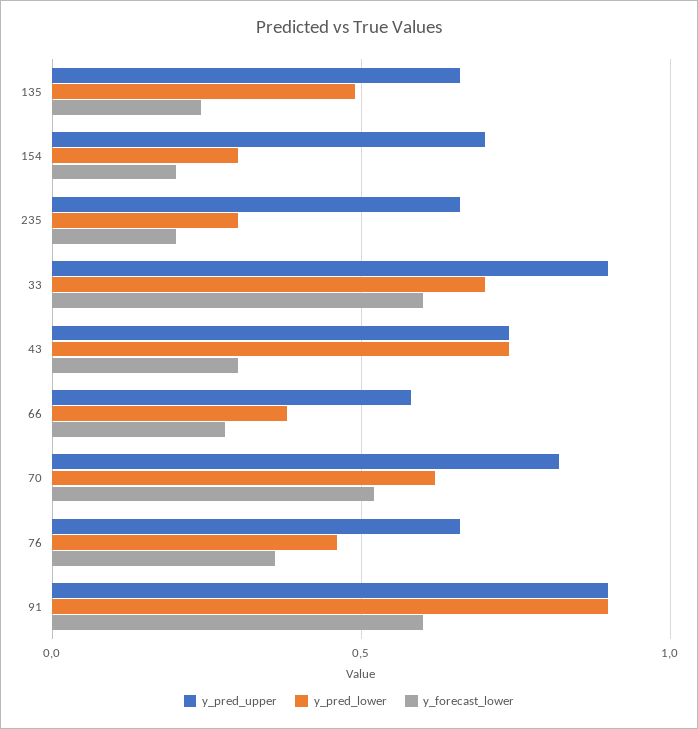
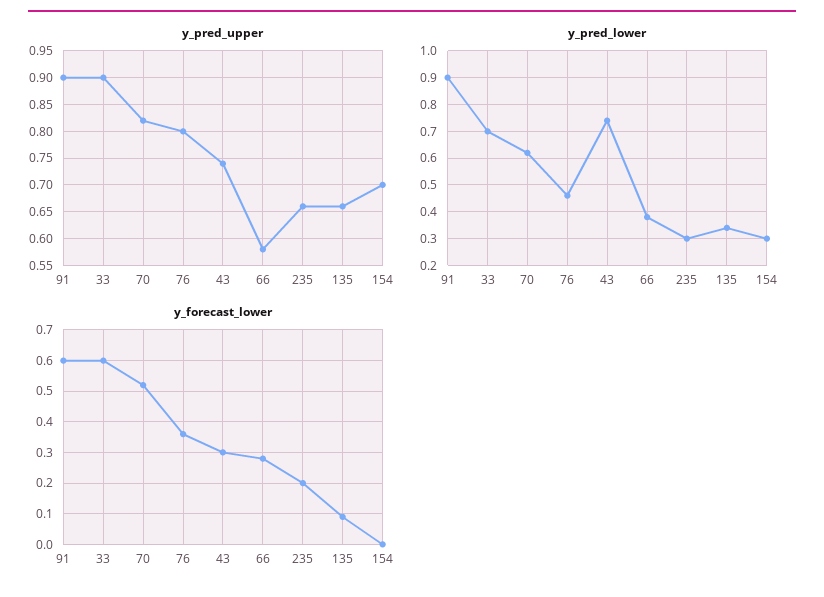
y_pred_lower, 135: 0.5 -> 0.35
y_forecast_lower, 135: 0.25 -> 0.1
y_forecast_lower, 154: 0.2 -> 0
y_pred_upper, 76: 0.65 -> 0.8

